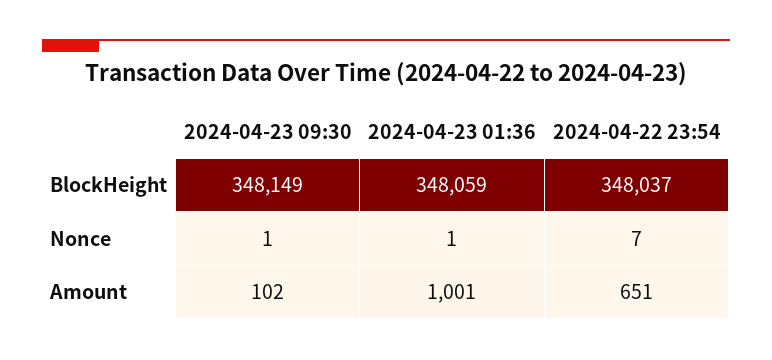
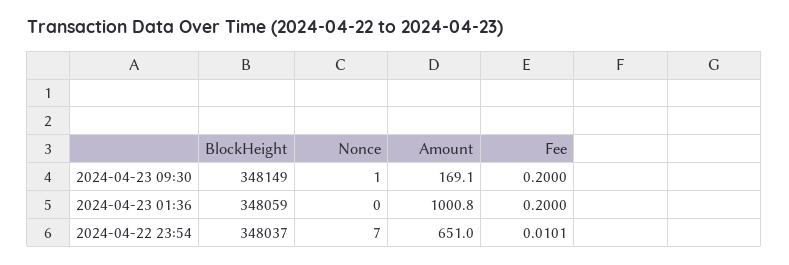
2024-04-23 01:36, Nonce: 1 -> 0
2024-04-23 09:30, Amount: 102 -> 169.1
2024-04-23 09:30, Fee: none -> 0.2
2024-04-23 01:36, Fee: none -> 0.2
2024-04-22 23:54, Fee: none -> 0.0101

